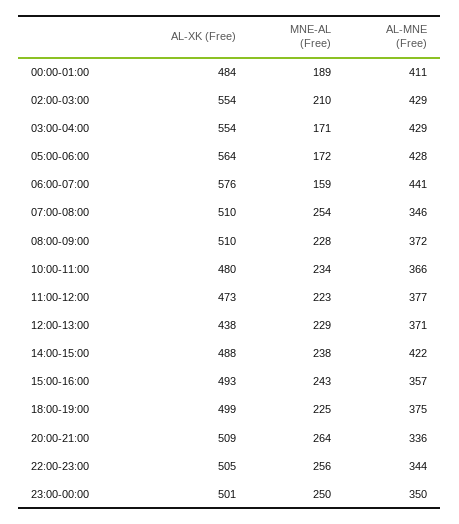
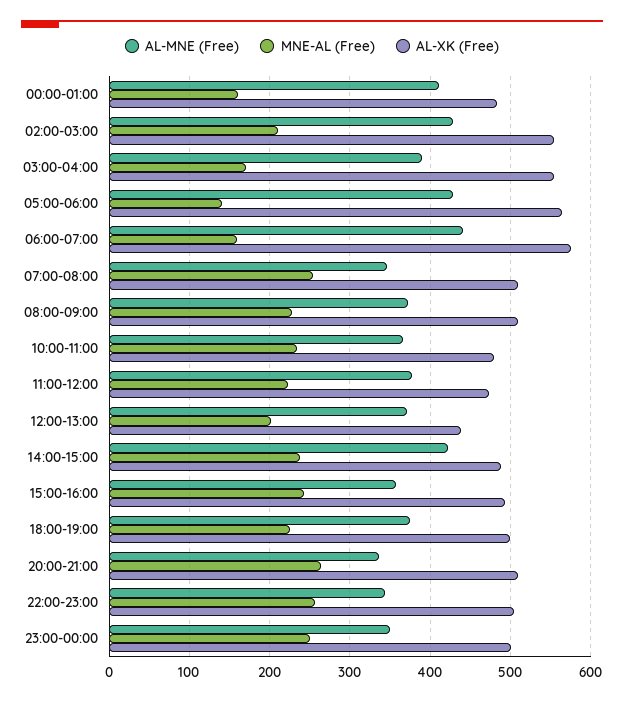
MNE-AL (Free), 00:00-01:00: 189 -> 160
AL-MNE (Free), 03:00-04:00: 429 -> 390
MNE-AL (Free), 05:00-06:00: 172 -> 140
MNE-AL (Free), 12:00-13:00: 229 -> 200

